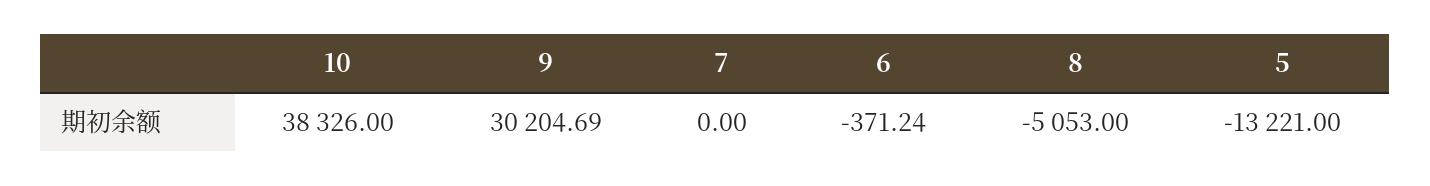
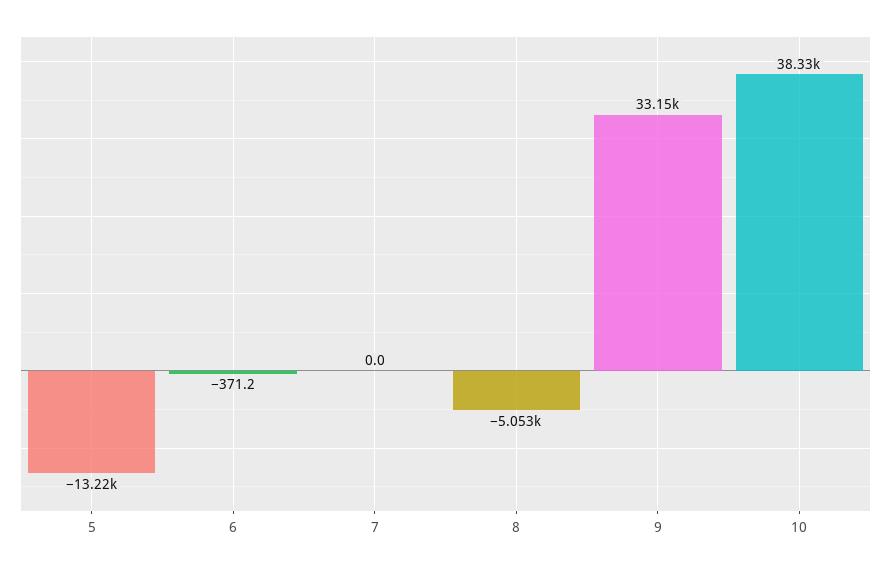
9: 30204.69 -> 33150

